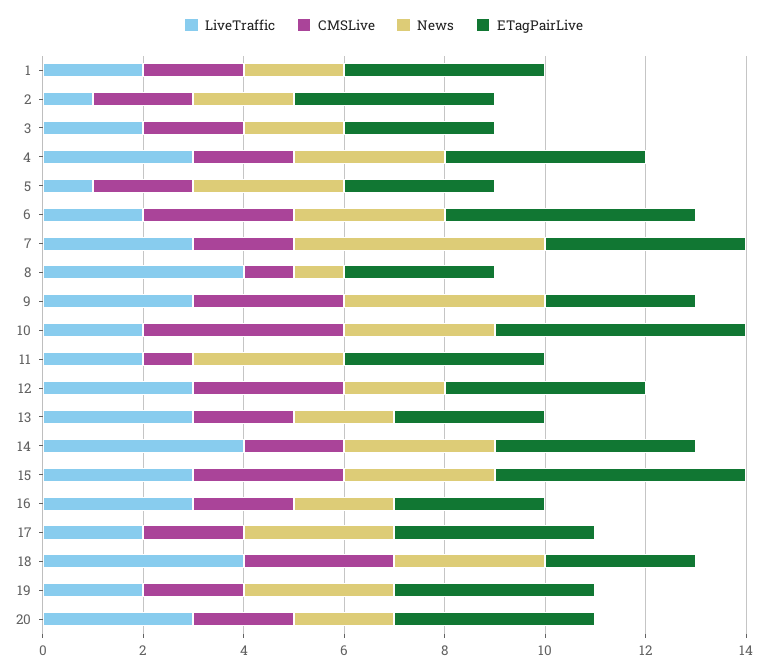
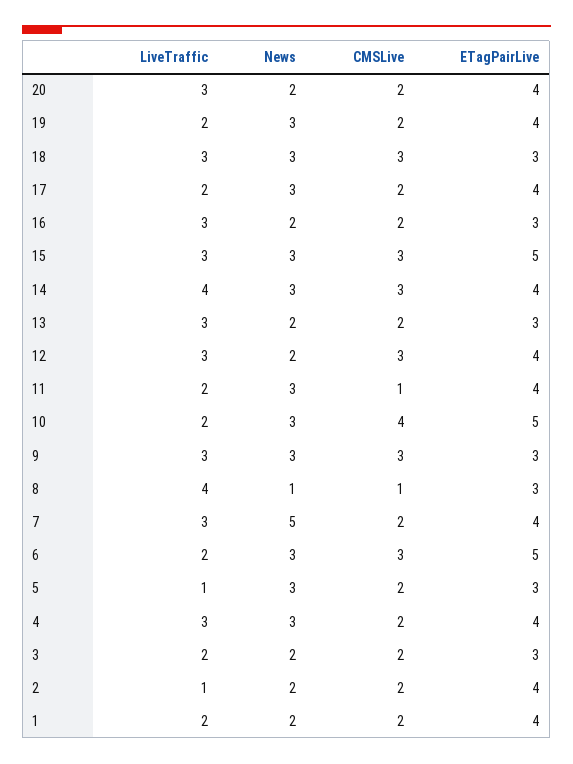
News, 9: 4 -> 3
CMSLive, 14: 2 -> 3
LiveTraffic, 18: 4 -> 3

